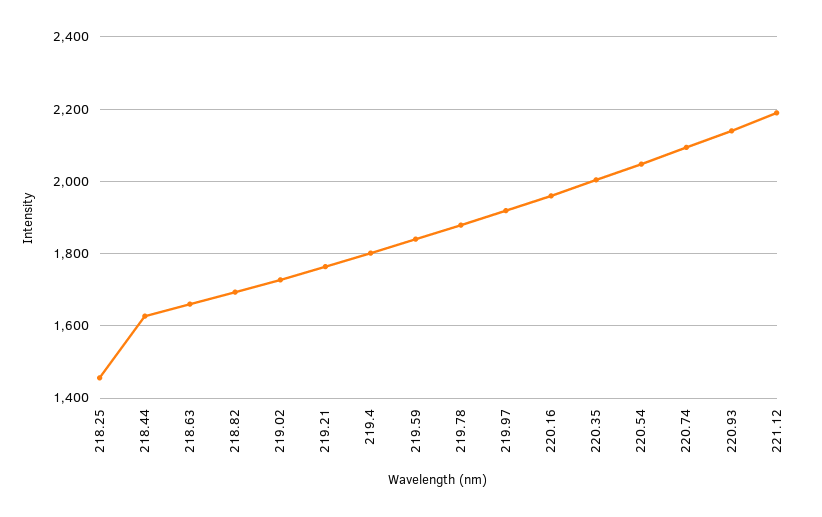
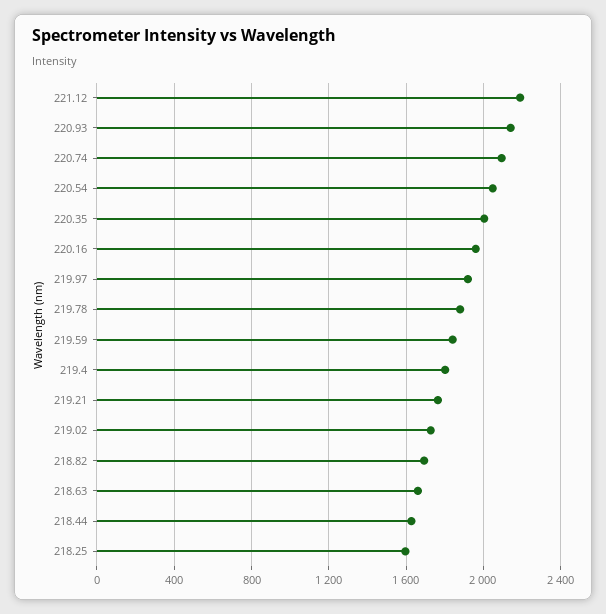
218.25: 1460 -> 1600

